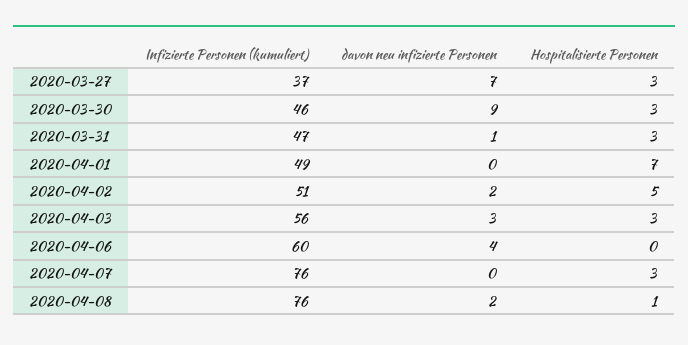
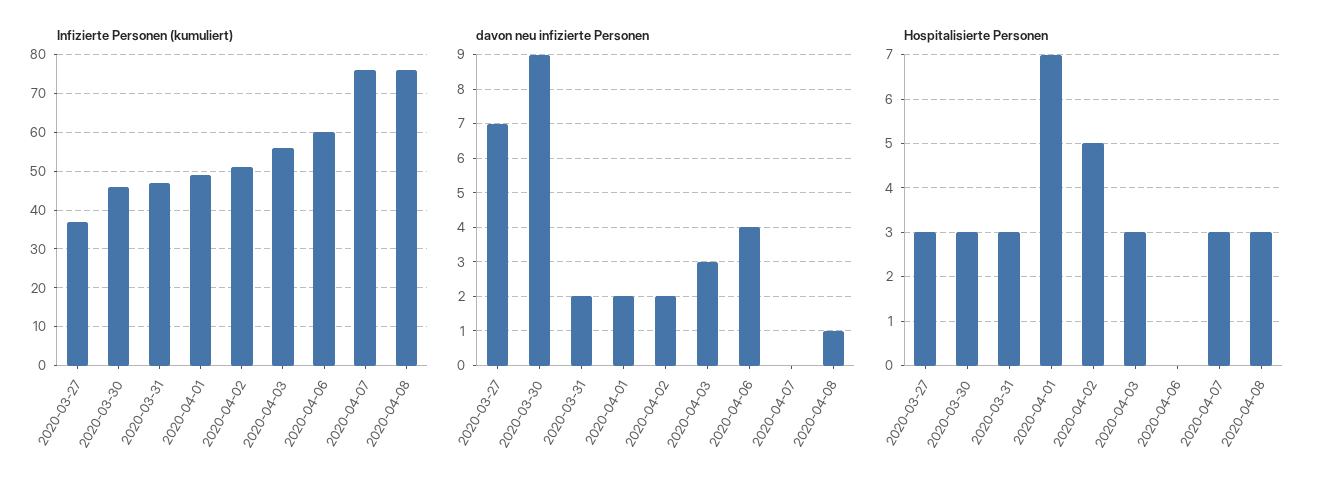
davon neu infizierte Personen, 2020-03-31: 1 -> 2
davon neu infizierte Personen, 2020-04-01: 0 -> 2
davon neu infizierte Personen, 2020-04-08: 2 -> 1
Hospitalisierte Personen, 2020-04-08: 1 -> 3

